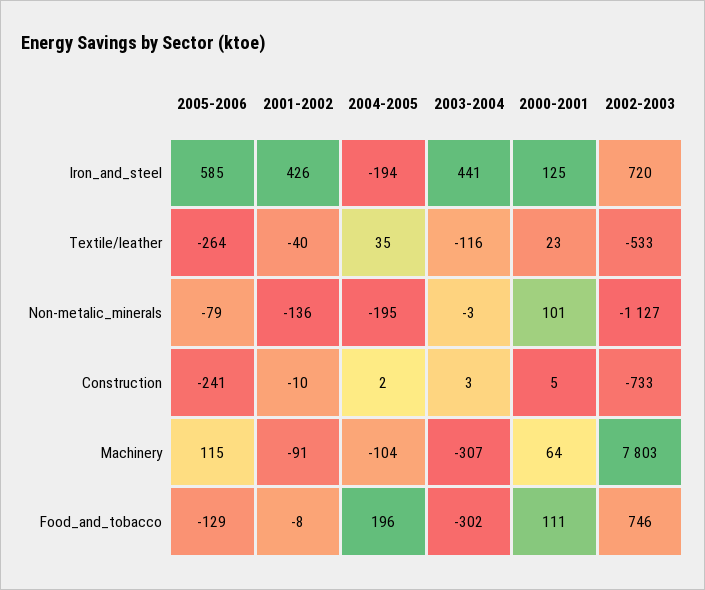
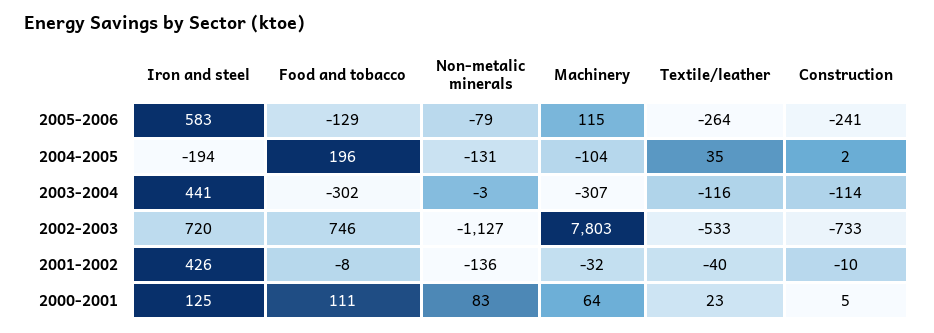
2005-2006, Iron_and_steel: 585 -> 583
2004-2005, Non-metalic_minerals: -195 -> -131
2000-2001, Non-metalic_minerals: 101 -> 83
2003-2004, Construction: 3 -> -114
2001-2002, Machinery: -91 -> -32

